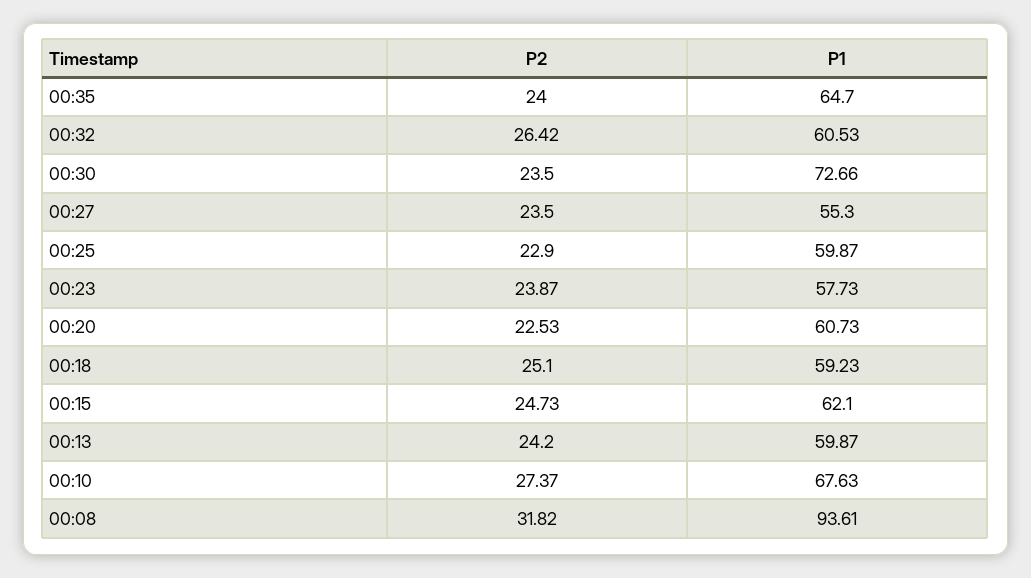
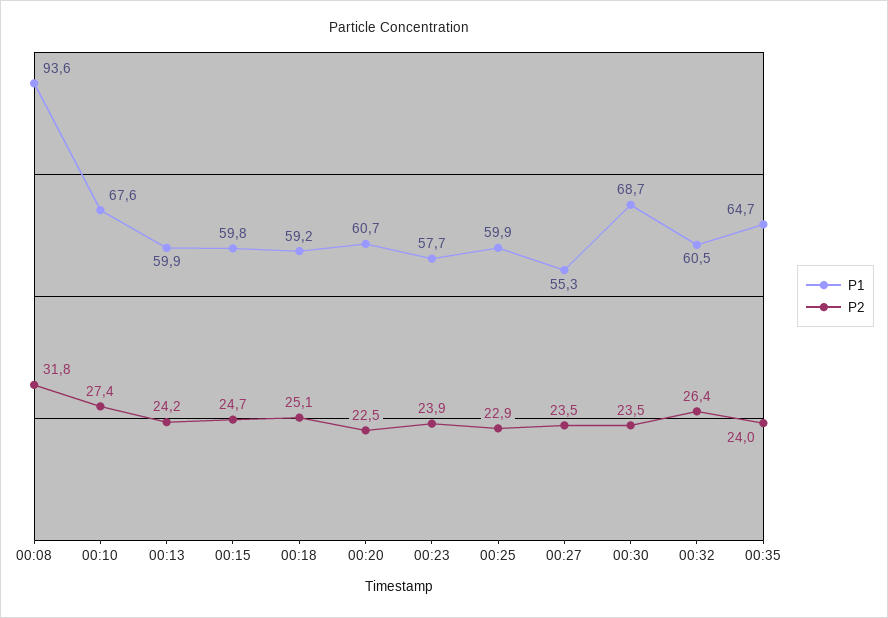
P1, 00:30: 72.66 -> 68.7
P1, 00:15: 62.1 -> 59.8

